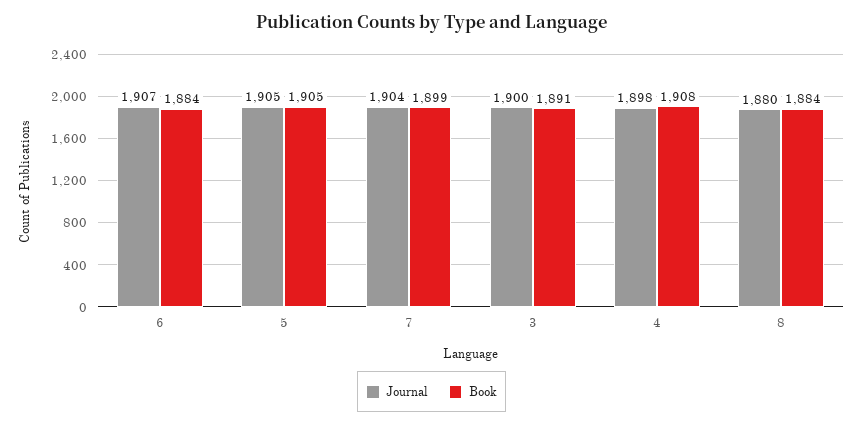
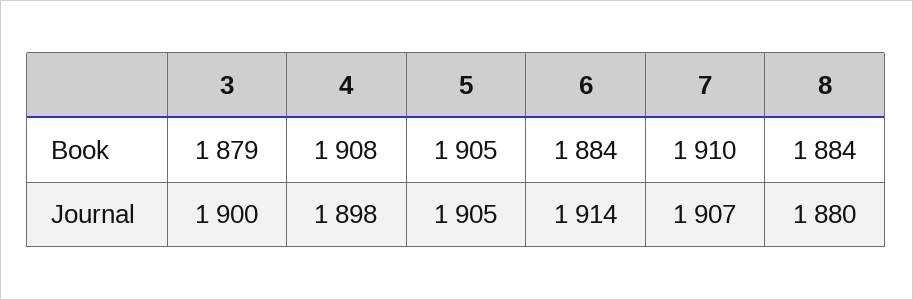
Journal, 6: 1907 -> 1914
Journal, 7: 1904 -> 1907
Book, 7: 1899 -> 1910
Book, 3: 1891 -> 1879

